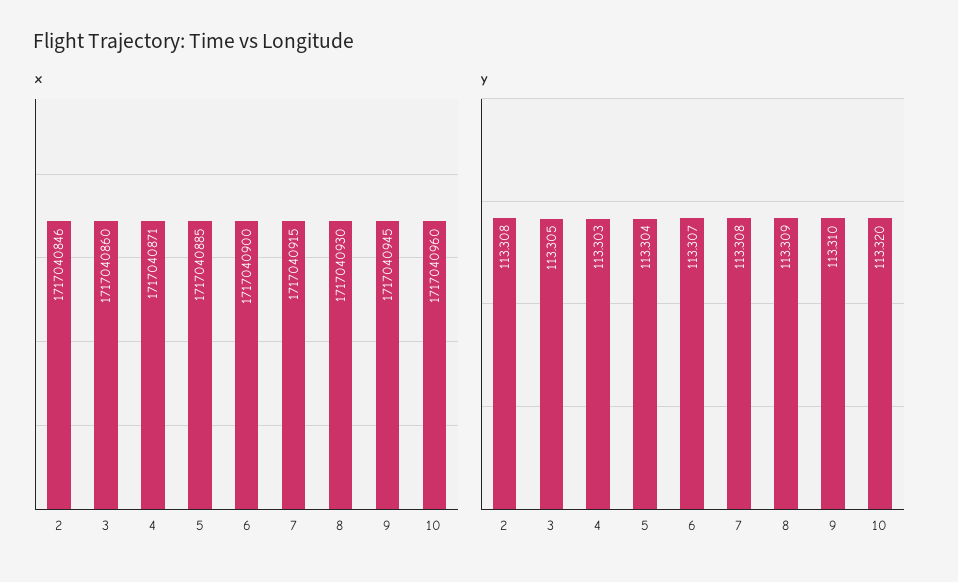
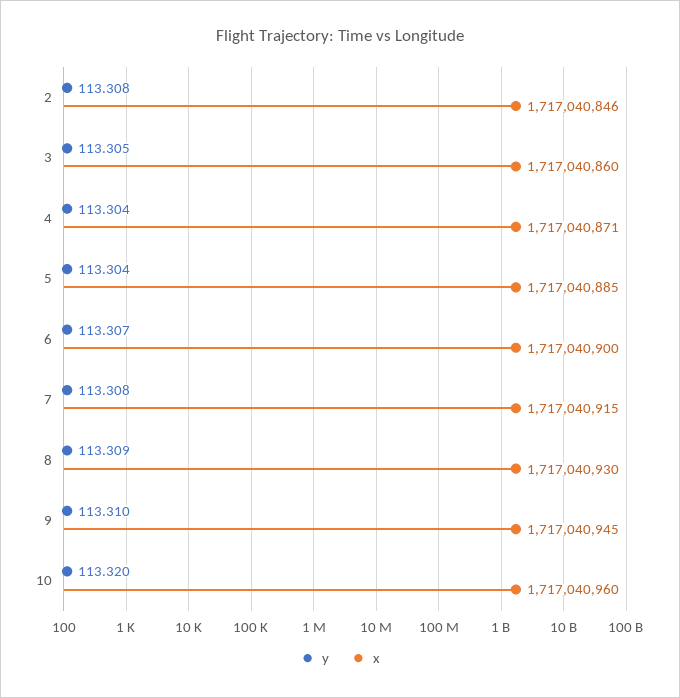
y, 4: 113.303 -> 113.304

